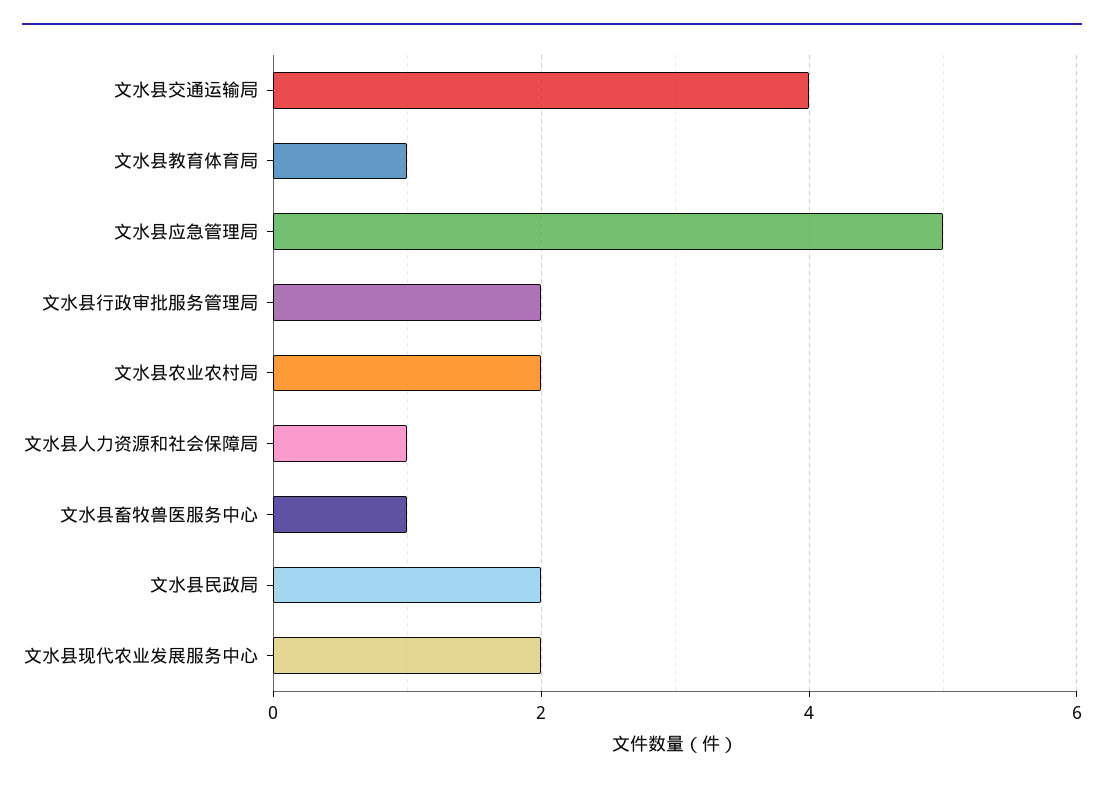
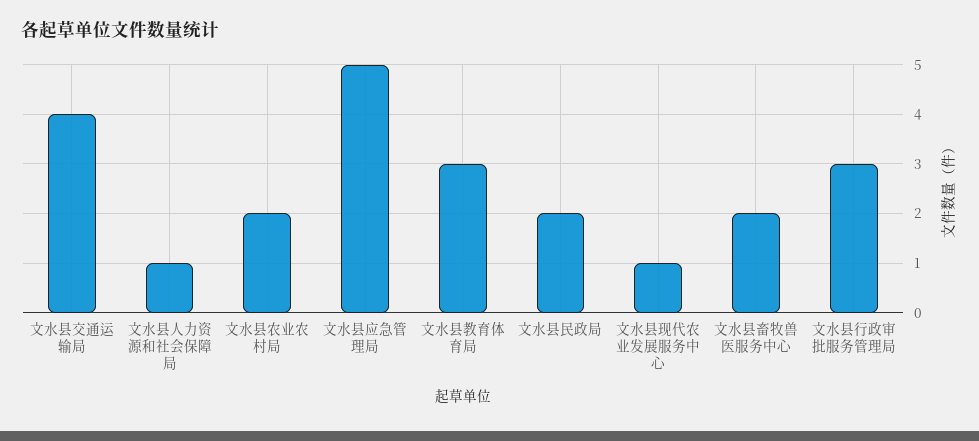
文水县教育体育局: 1 -> 3
文水县行政审批服务管理局: 2 -> 3
文水县畜牧兽医服务中心: 1 -> 2
文水县现代农业发展服务中心: 2 -> 1

